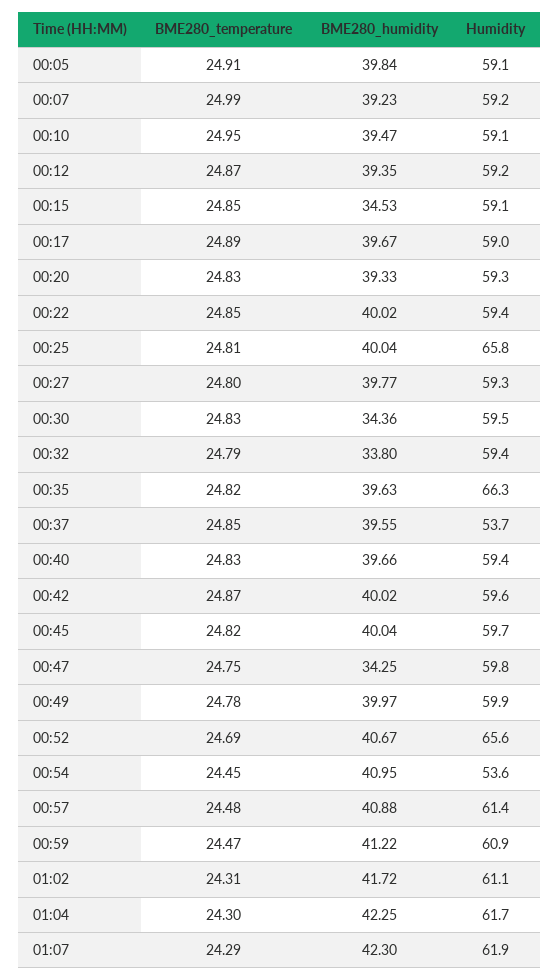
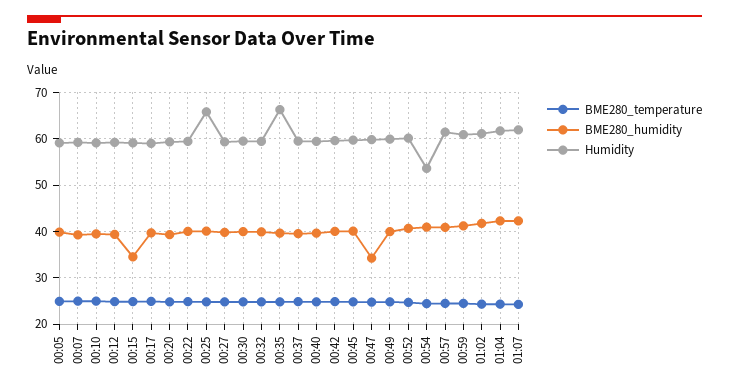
BME280_humidity, 00:30: 34.36 -> 40
BME280_humidity, 00:32: 33.8 -> 40
Humidity, 00:37: 53.7 -> 60
Humidity, 00:52: 65.6 -> 60

